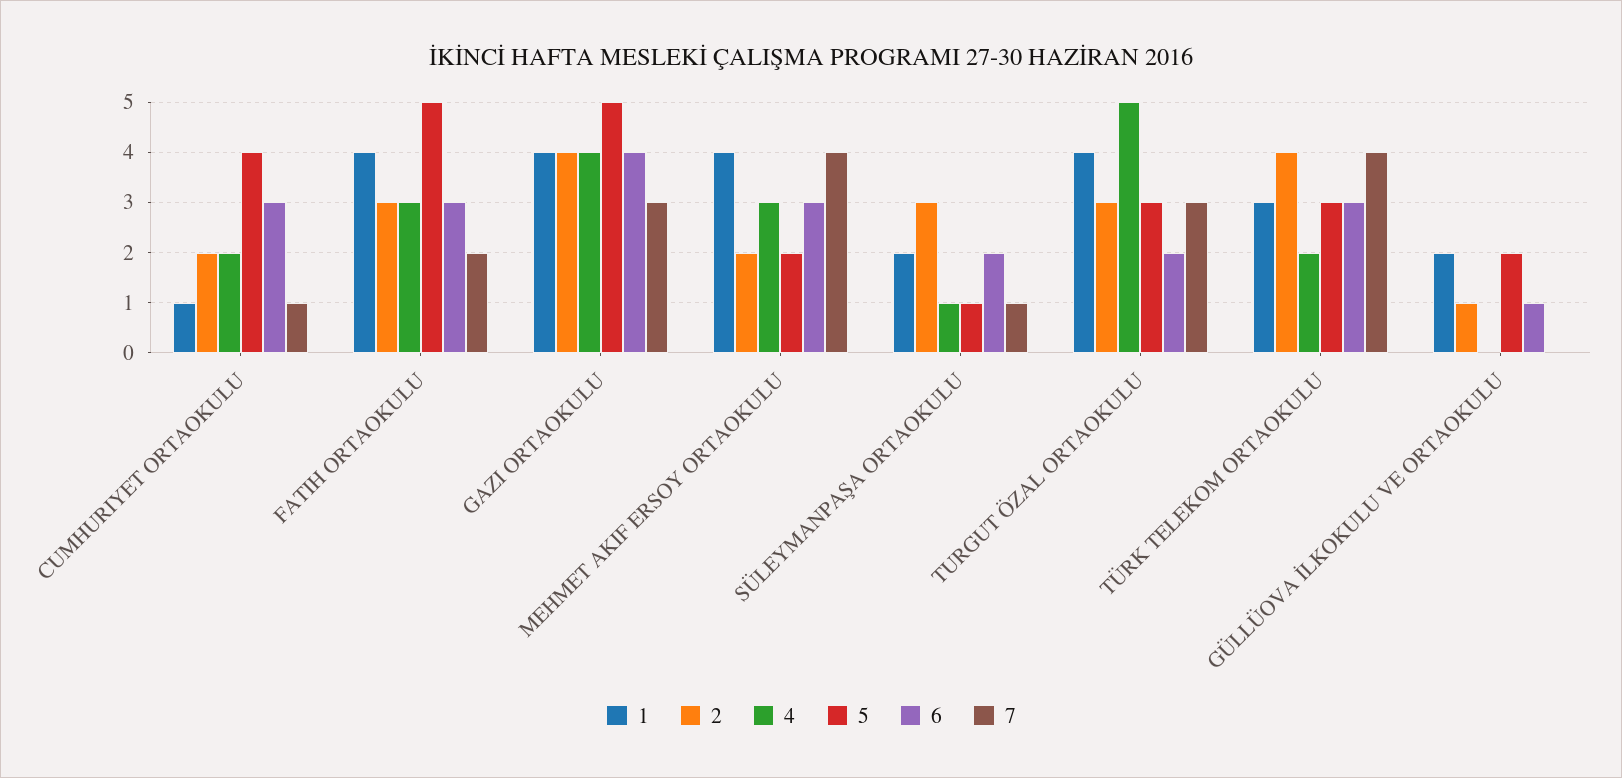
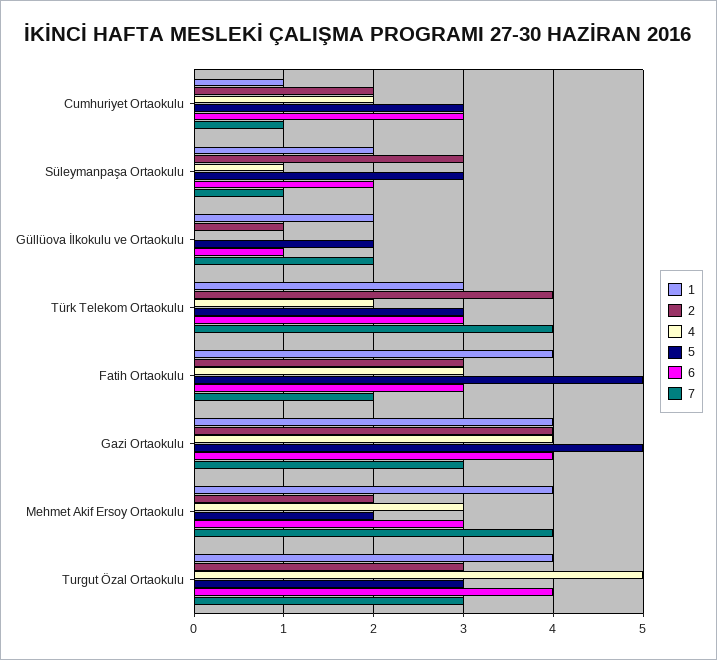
5, CUMHURIYET ORTAOKULU: 4 -> 3
5, SÜLEYMANPAŞA ORTAOKULU: 1 -> 3
6, TURGUT ÖZAL ORTAOKULU: 2 -> 4
7, GÜLLÜOVA İLKOKULU VE ORTAOKULU: 0 -> 2

